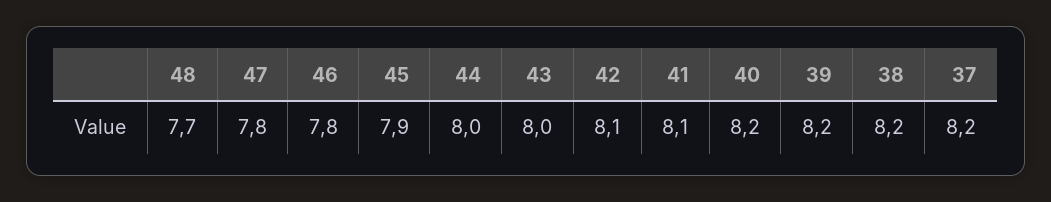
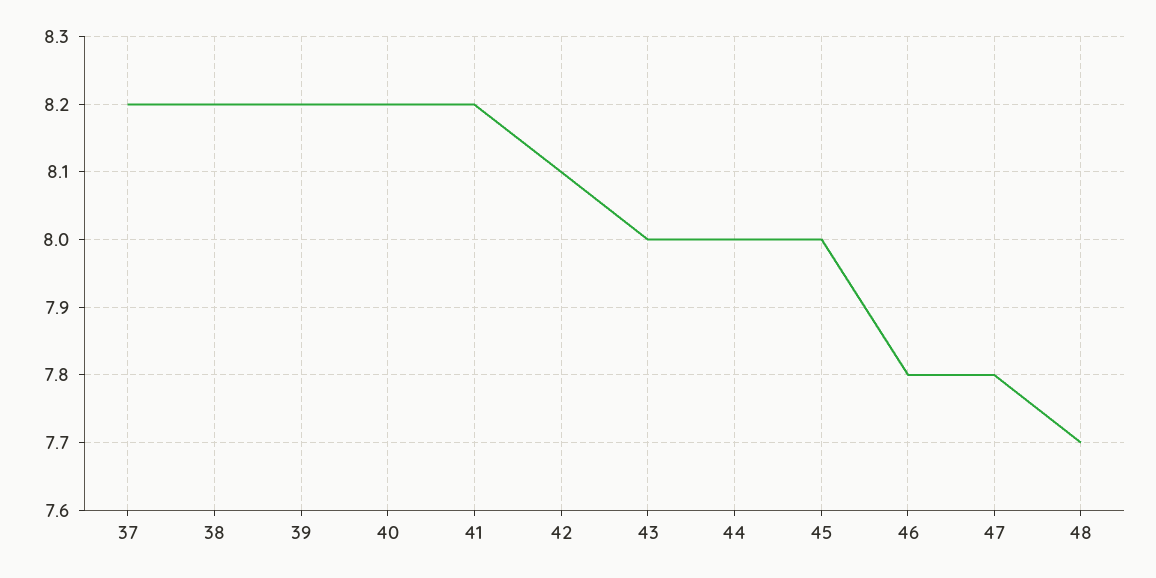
45: 7.9 -> 8
41: 8.1 -> 8.2

